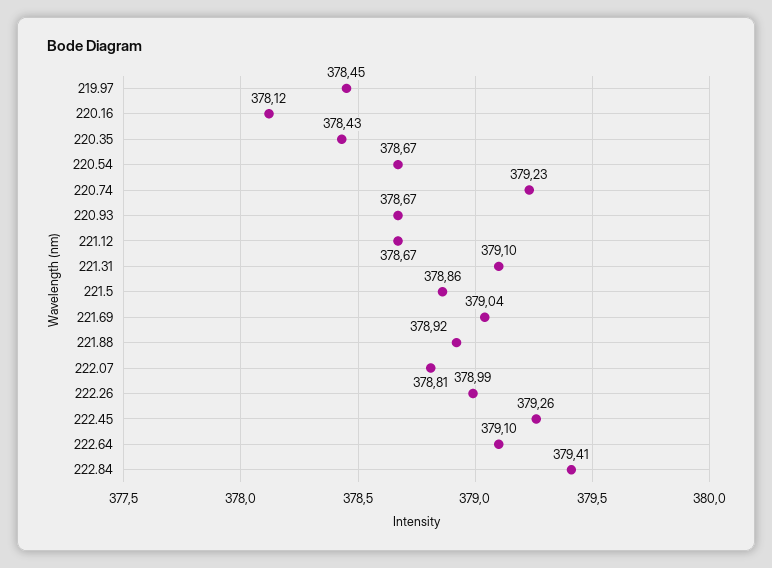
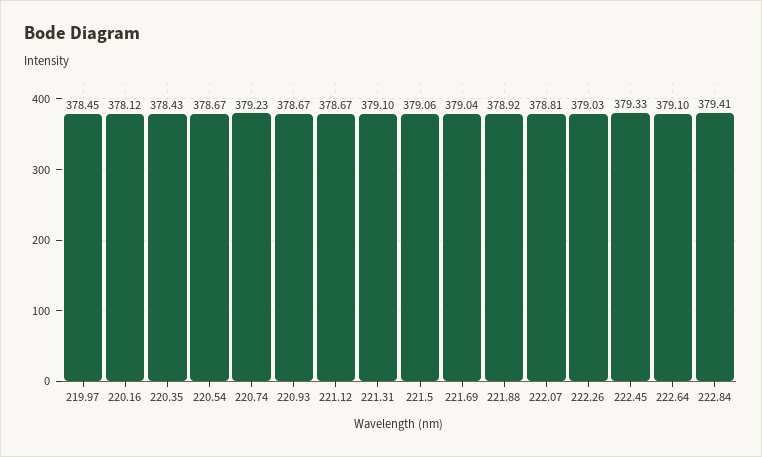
221.5: 378.86 -> 379.06
222.26: 378.99 -> 379.03
222.45: 379.26 -> 379.33

